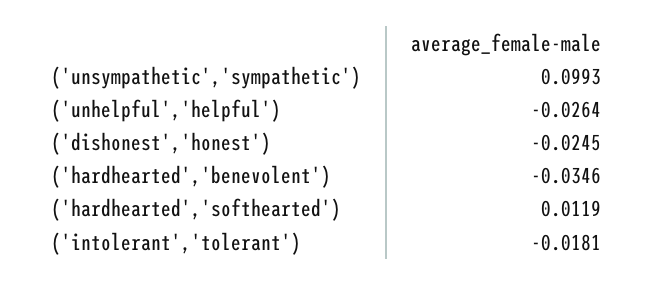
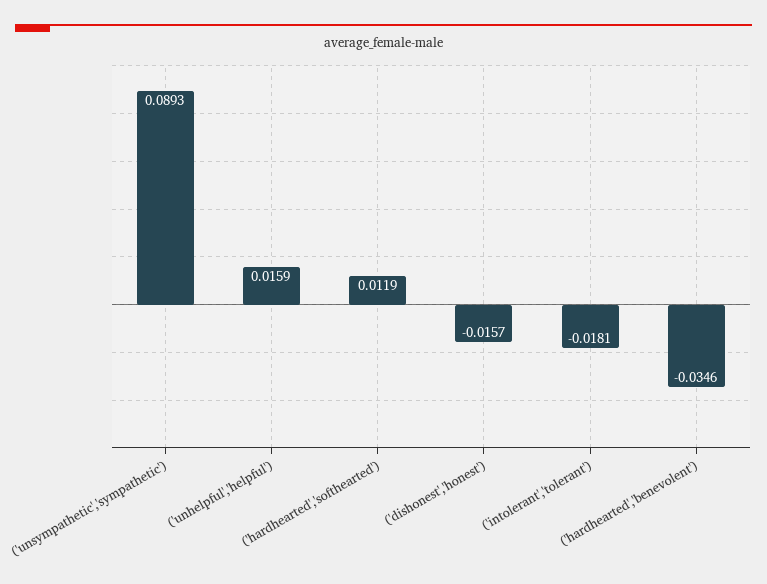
('unsympathetic','sympathetic'): 0.0993 -> 0.0893
('unhelpful','helpful'): -0.0264 -> 0.0159
('dishonest','honest'): -0.0245 -> -0.0157

